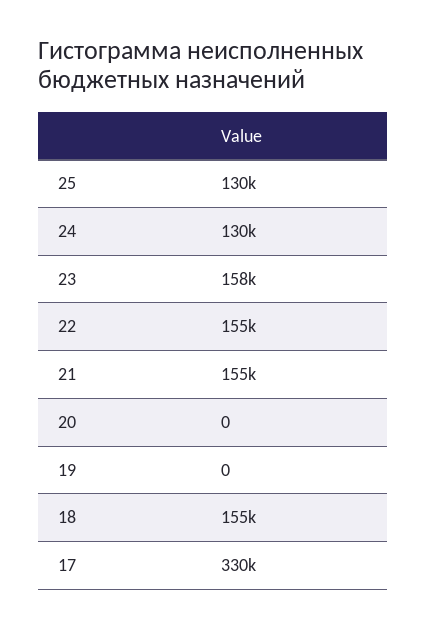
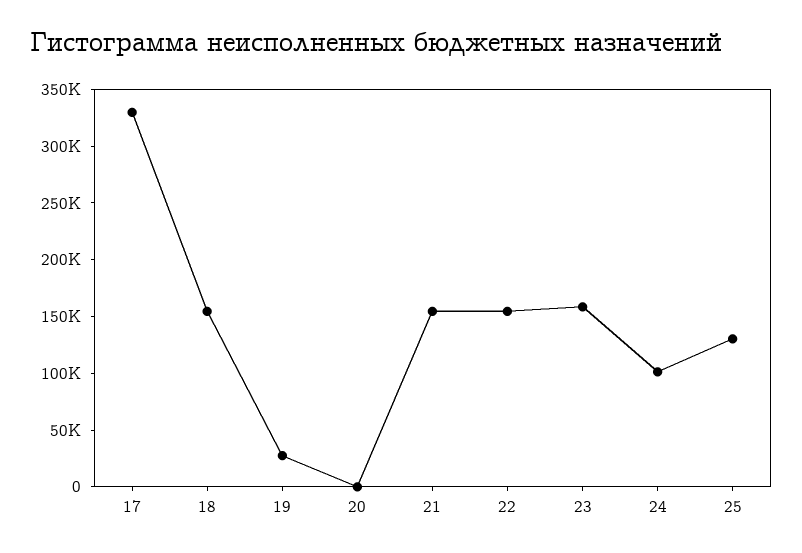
24: 130000 -> 100000
19: 0 -> 30000

